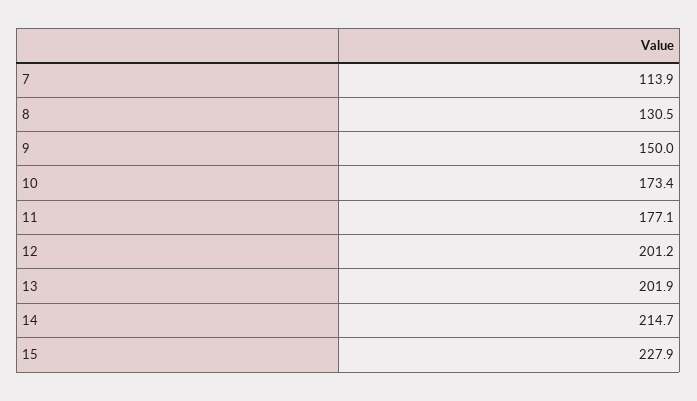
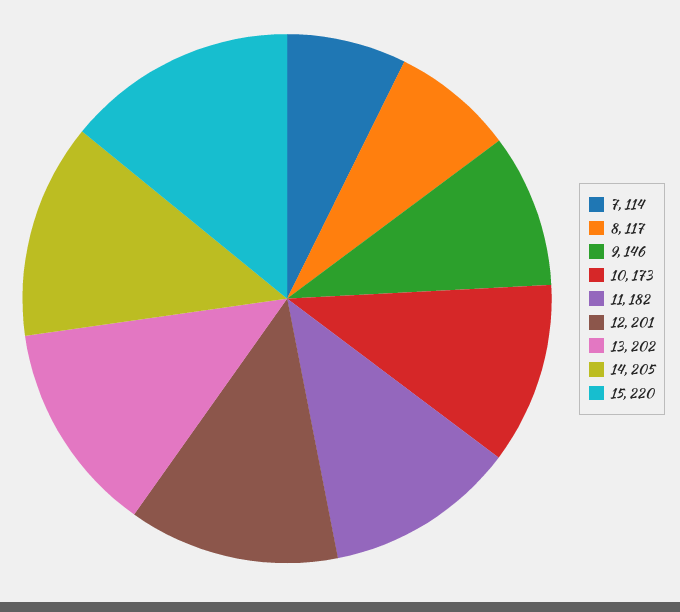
8: 130.5 -> 117
9: 150 -> 146
11: 177.1 -> 182
14: 214.7 -> 205
15: 227.9 -> 220

